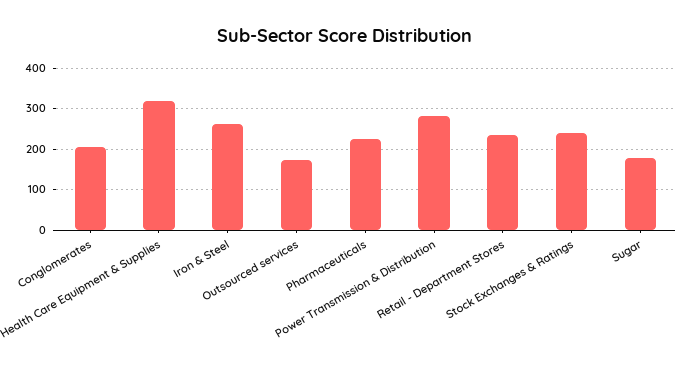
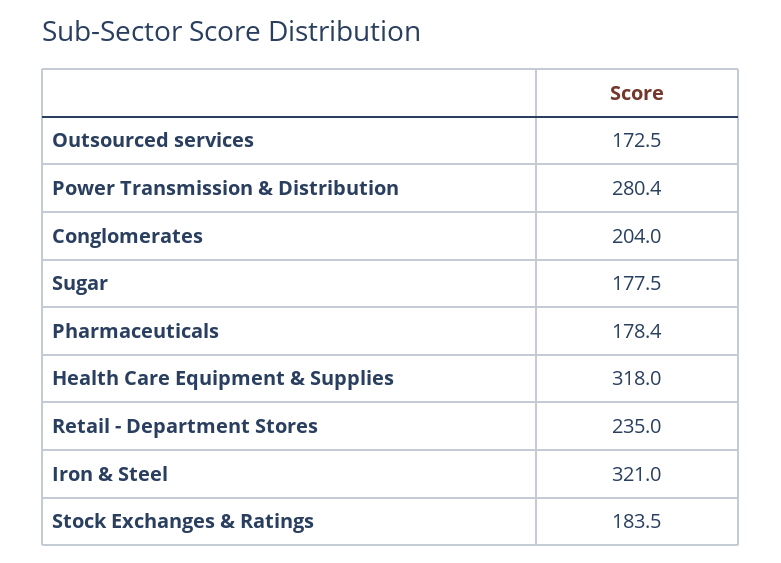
Iron & Steel: 260 -> 321
Pharmaceuticals: 220 -> 178.4
Stock Exchanges & Ratings: 240 -> 183.5

